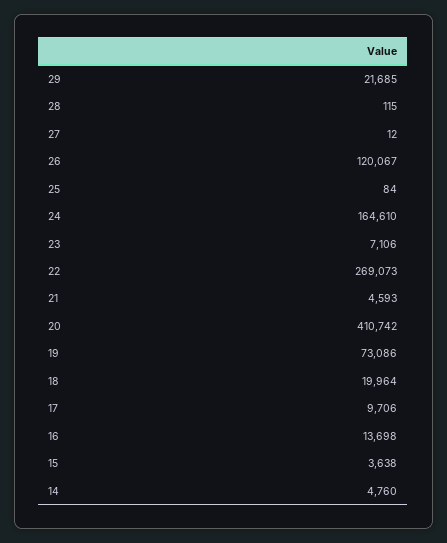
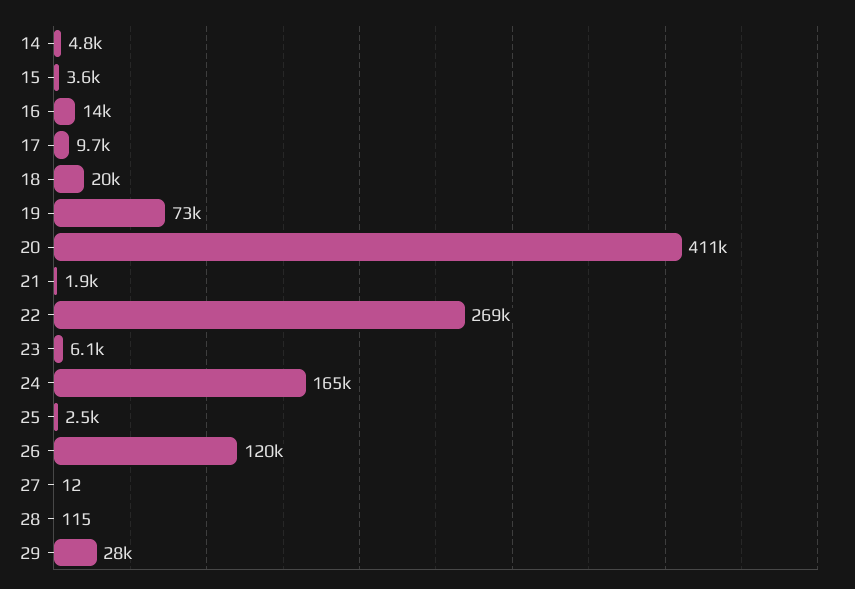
29: 21685 -> 28000
25: 84 -> 2500
23: 7106 -> 6100
21: 4593 -> 1900

